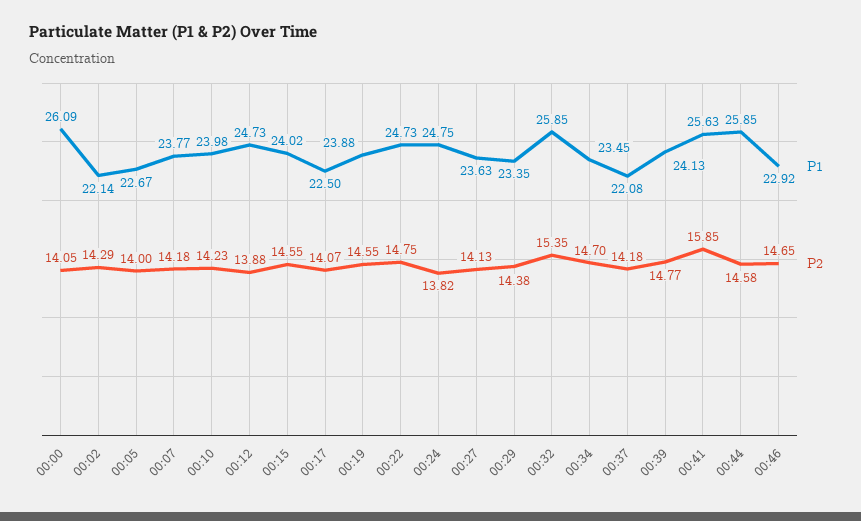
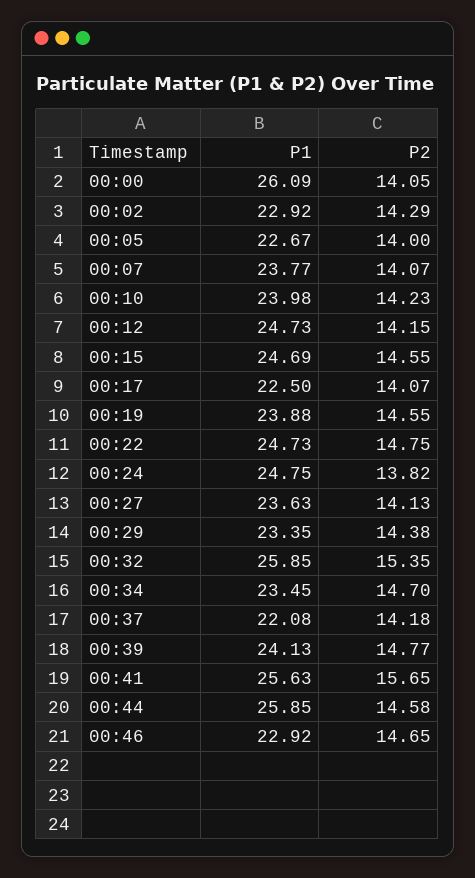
P1, 00:02: 22.14 -> 22.92
P2, 00:07: 14.18 -> 14.07
P2, 00:12: 13.88 -> 14.15
P1, 00:15: 24.02 -> 24.69
P2, 00:41: 15.85 -> 15.65

